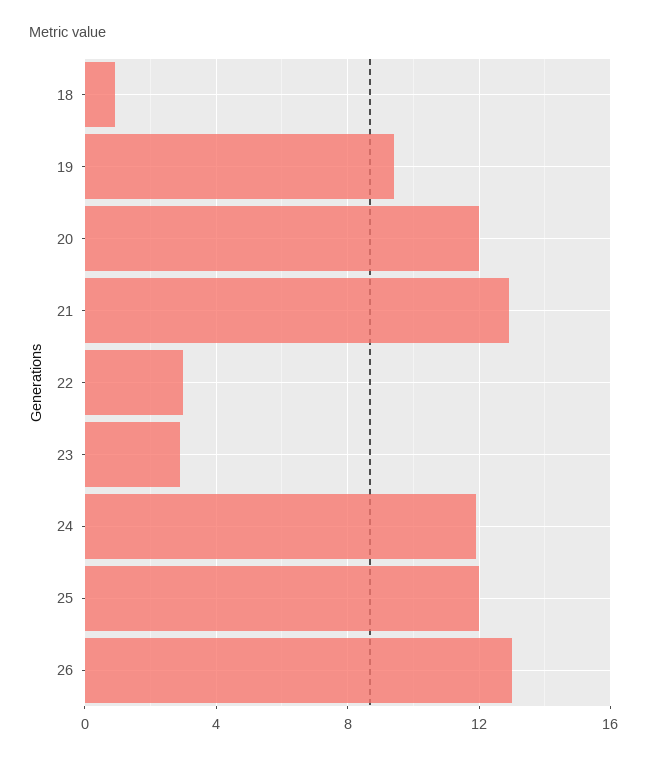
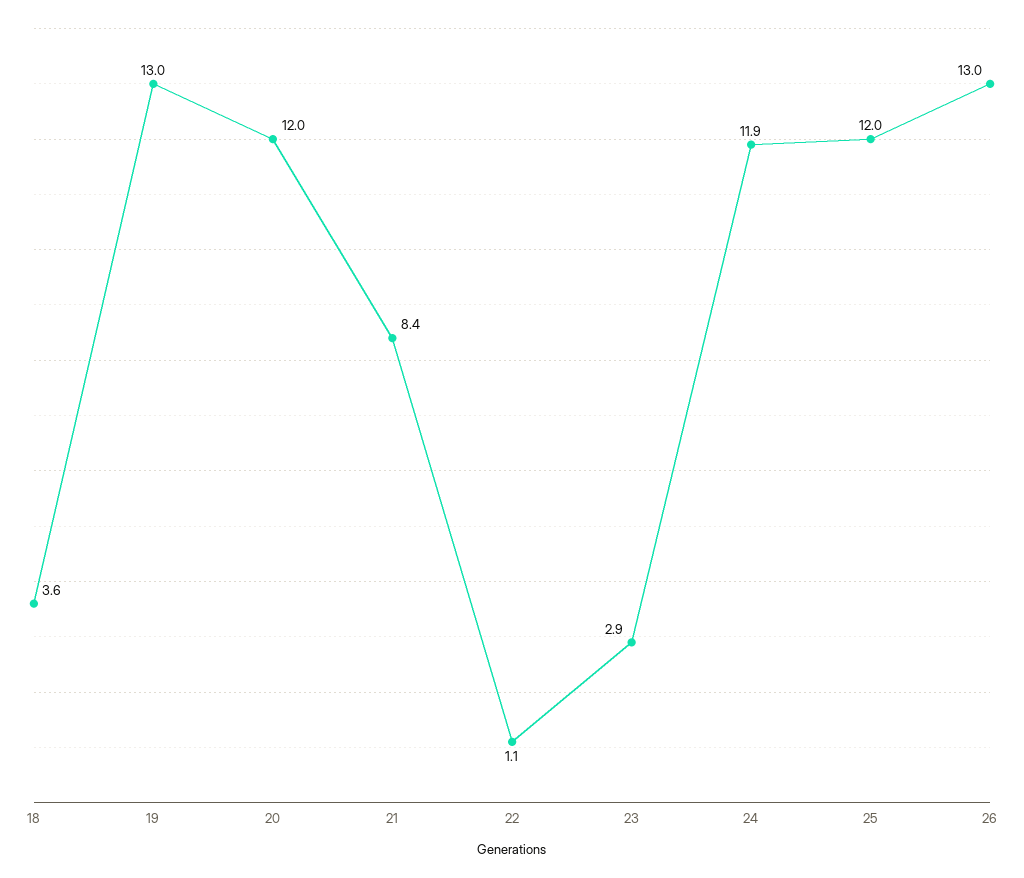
18: 1 -> 3.6
19: 9.5 -> 13
21: 13 -> 8.4
22: 3 -> 1.1

